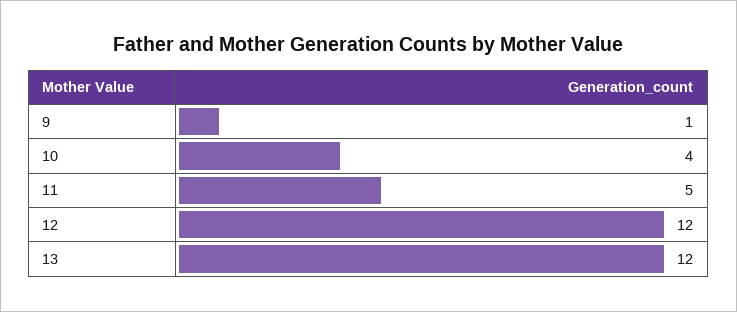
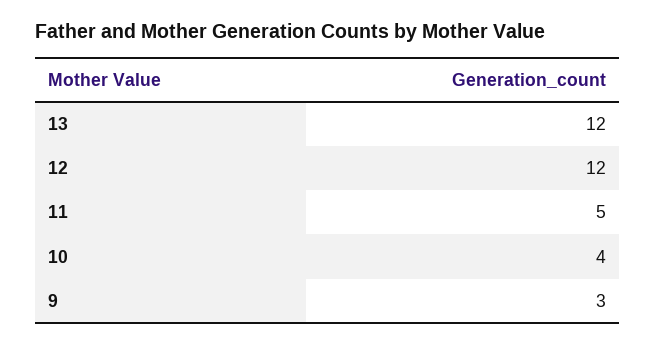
9: 1 -> 3

